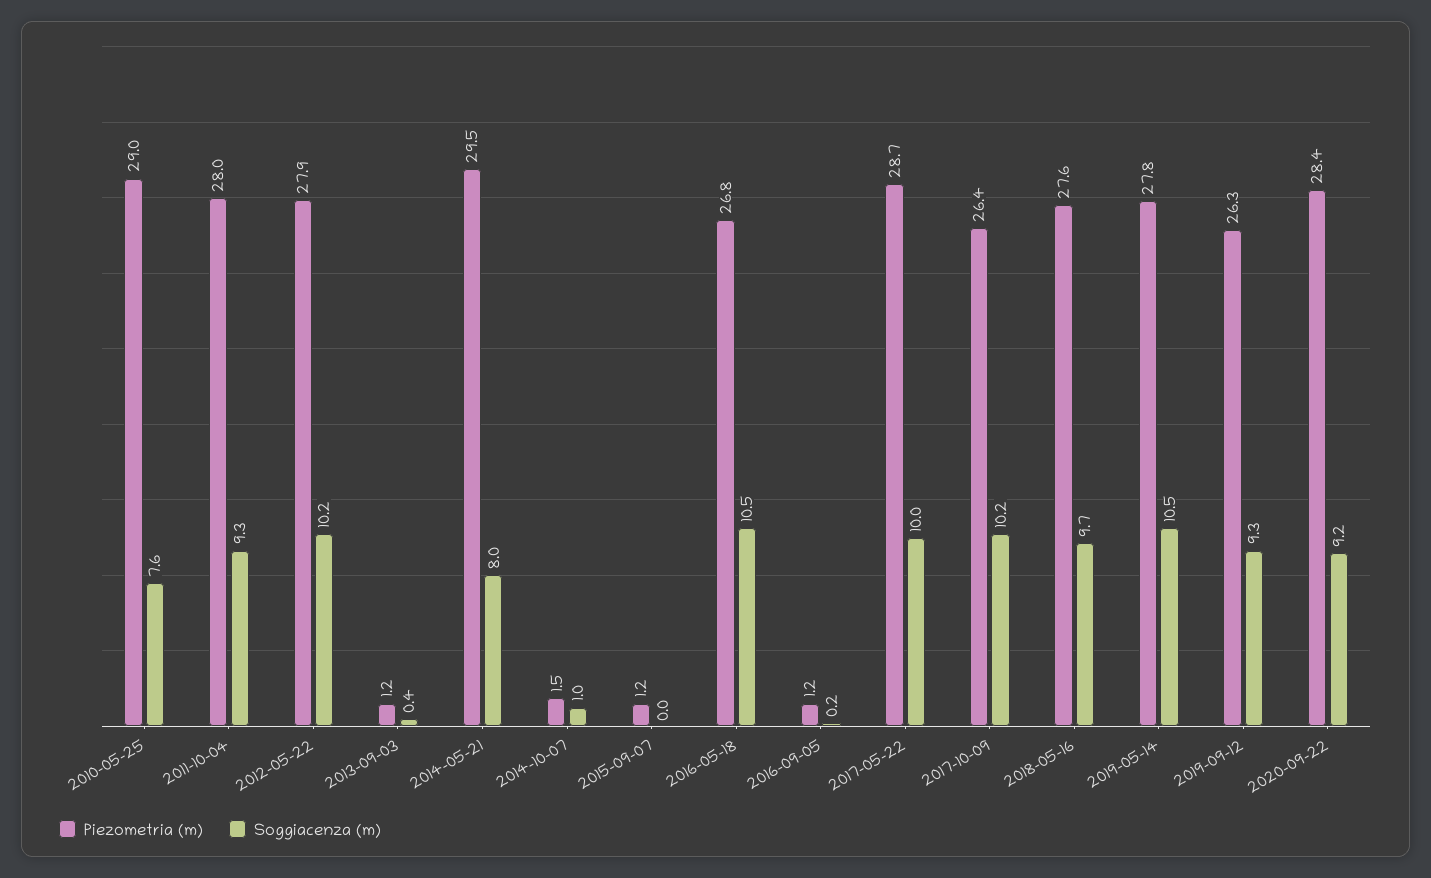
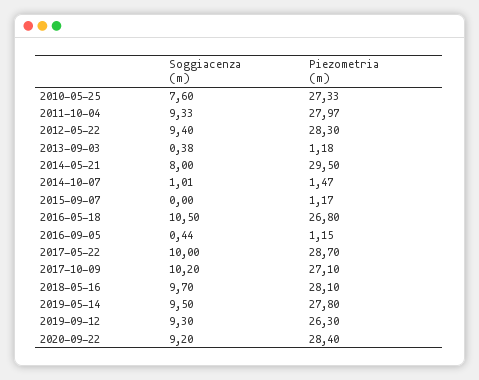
Piezometria (m), 2010-05-25: 29 -> 27.33
Piezometria (m), 2012-05-22: 27.9 -> 28.3
Soggiacenza (m), 2012-05-22: 10.2 -> 9.4
Soggiacenza (m), 2016-09-05: 0.2 -> 0.44
Piezometria (m), 2017-10-09: 26.4 -> 27.1
Piezometria (m), 2018-05-16: 27.6 -> 28.1
Soggiacenza (m), 2019-05-14: 10.5 -> 9.5

